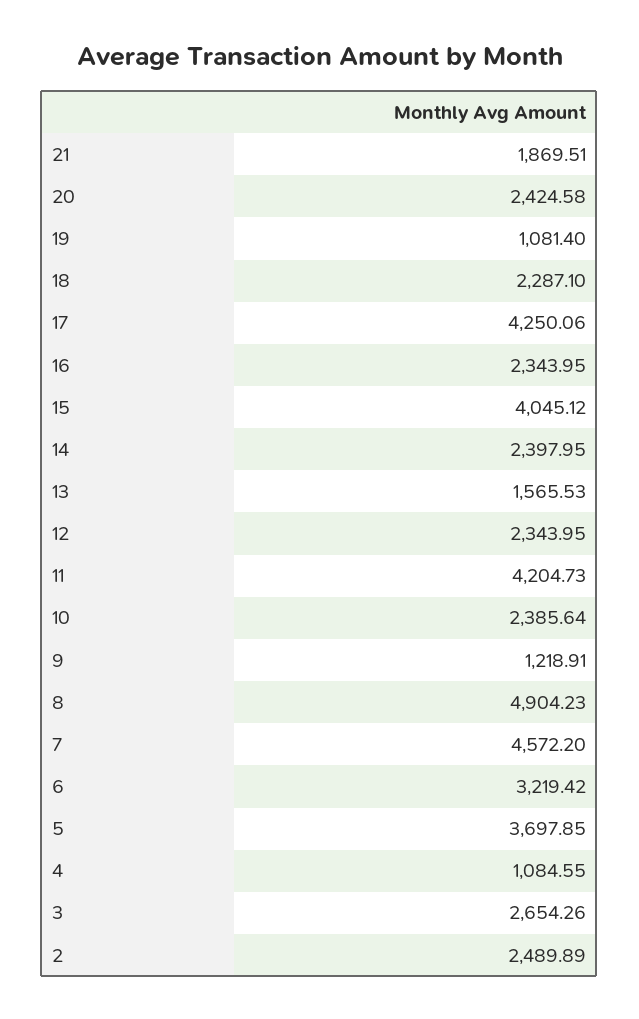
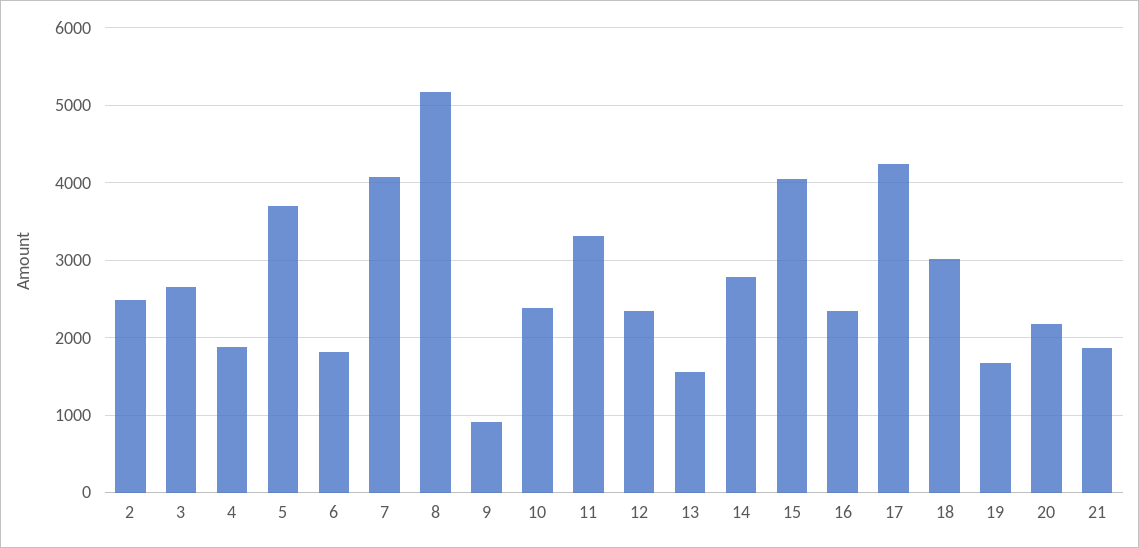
20: 2424.58 -> 2200
19: 1081.4 -> 1700
18: 2287.1 -> 3000
14: 2397.95 -> 2800
11: 4204.73 -> 3300
9: 1218.91 -> 900
8: 4904.23 -> 5200
7: 4572.2 -> 4100
6: 3219.42 -> 1800
4: 1084.55 -> 1900

